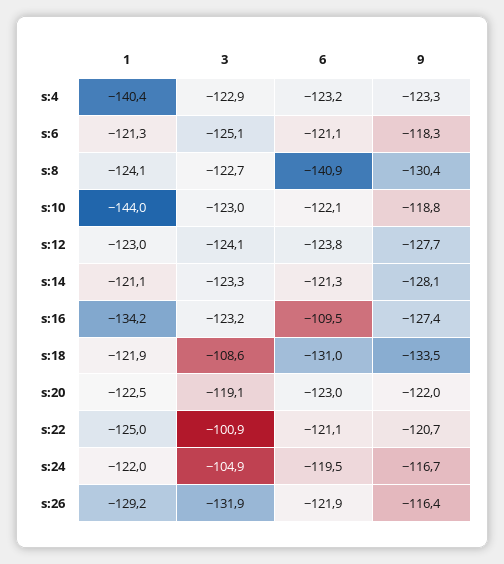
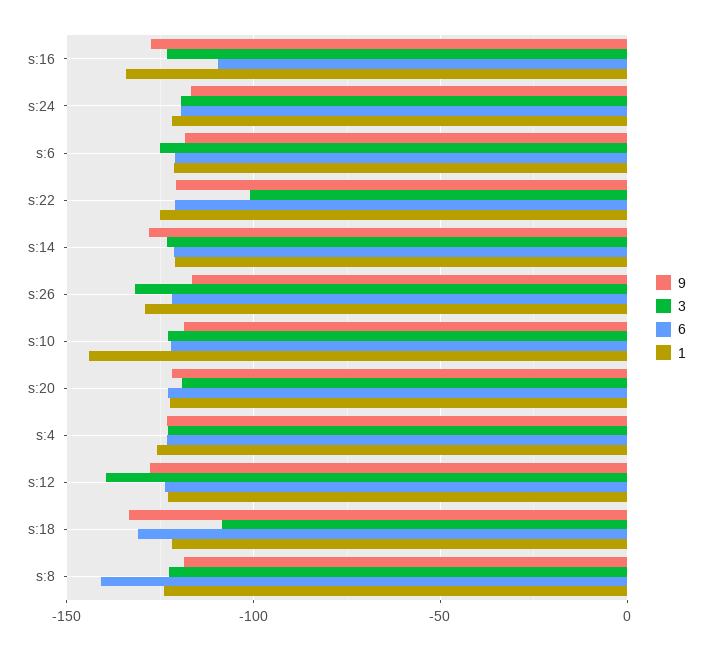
1, s:4: -140.4 -> -125
9, s:8: -130.4 -> -120
3, s:12: -124.1 -> -140
3, s:24: -104.9 -> -120

